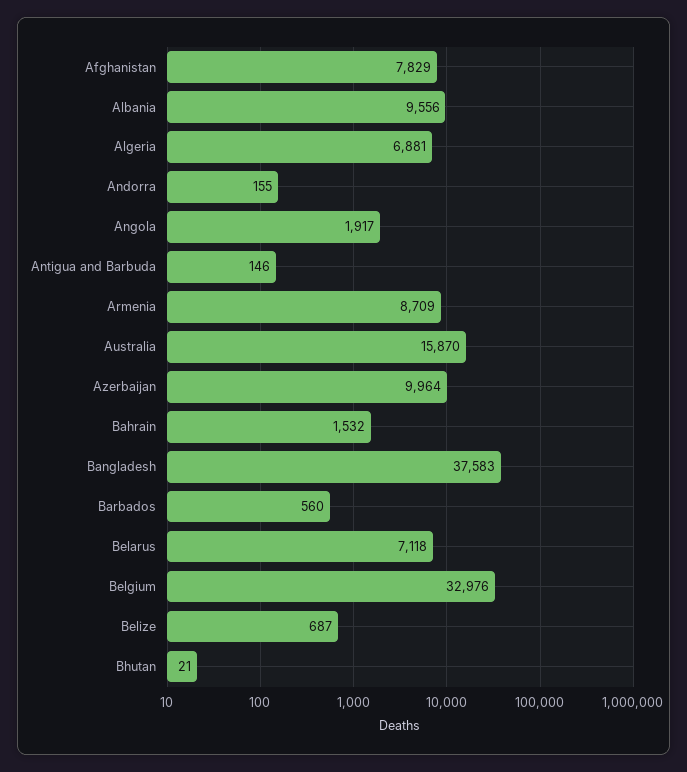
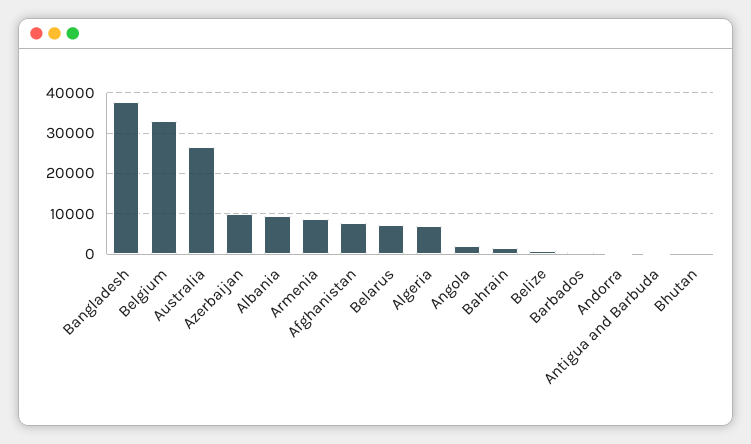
Australia: 15870 -> 26000

